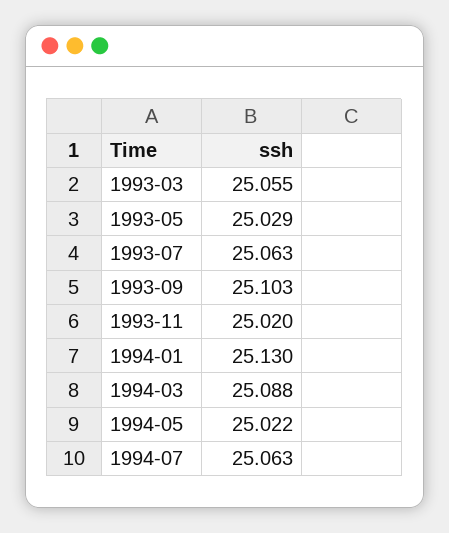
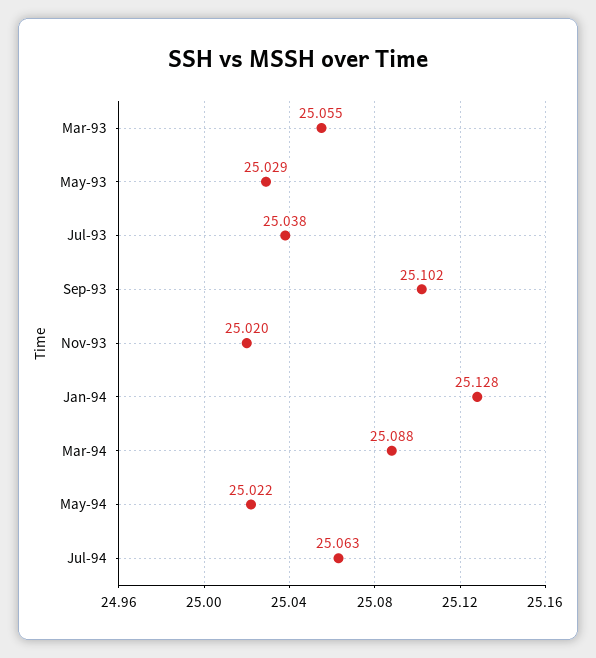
1993-07: 25.063 -> 25.038
1993-09: 25.103 -> 25.102
1994-01: 25.13 -> 25.128

